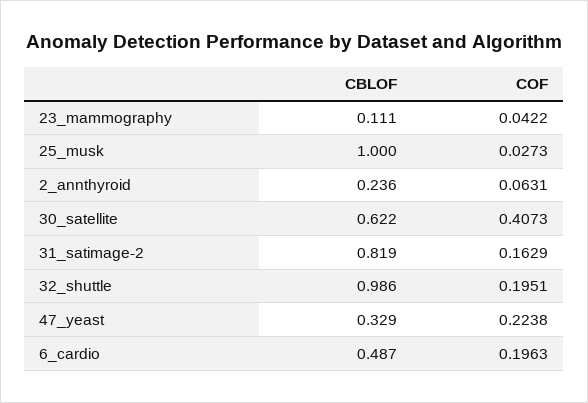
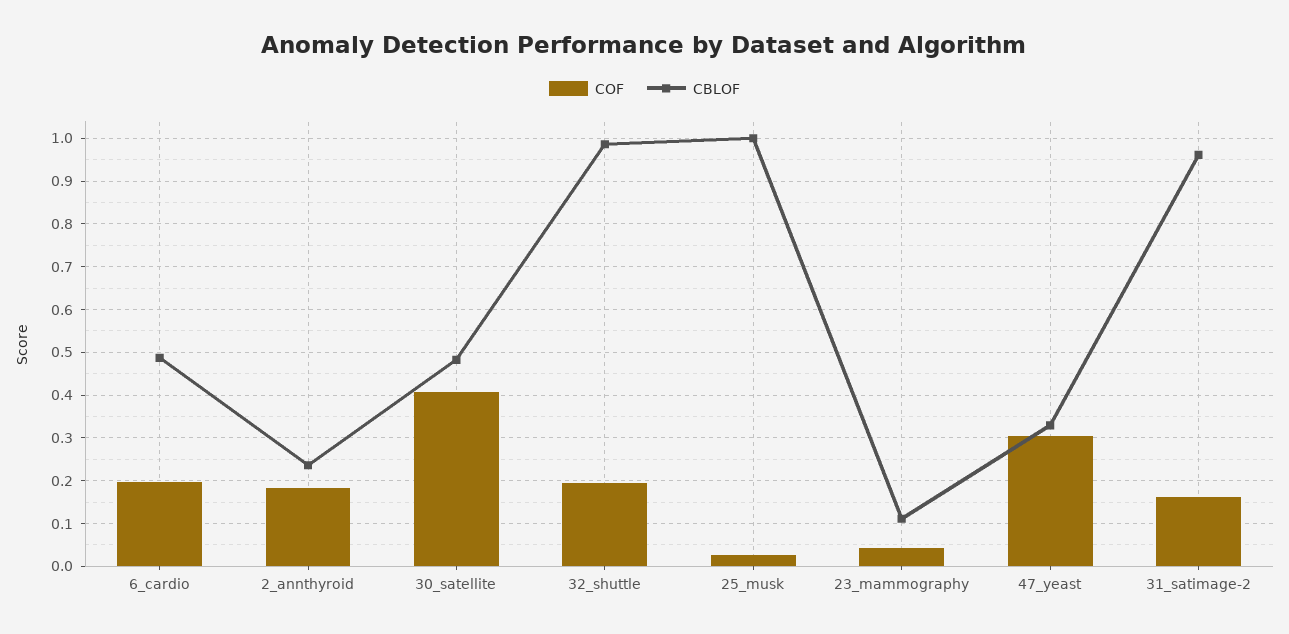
COF, 2_annthyroid: 0.0631 -> 0.18
CBLOF, 30_satellite: 0.622 -> 0.48
CBLOF, 31_satimage-2: 0.819 -> 0.96
COF, 47_yeast: 0.2238 -> 0.3

